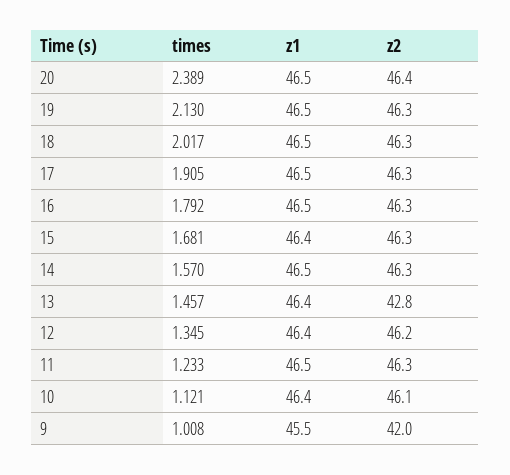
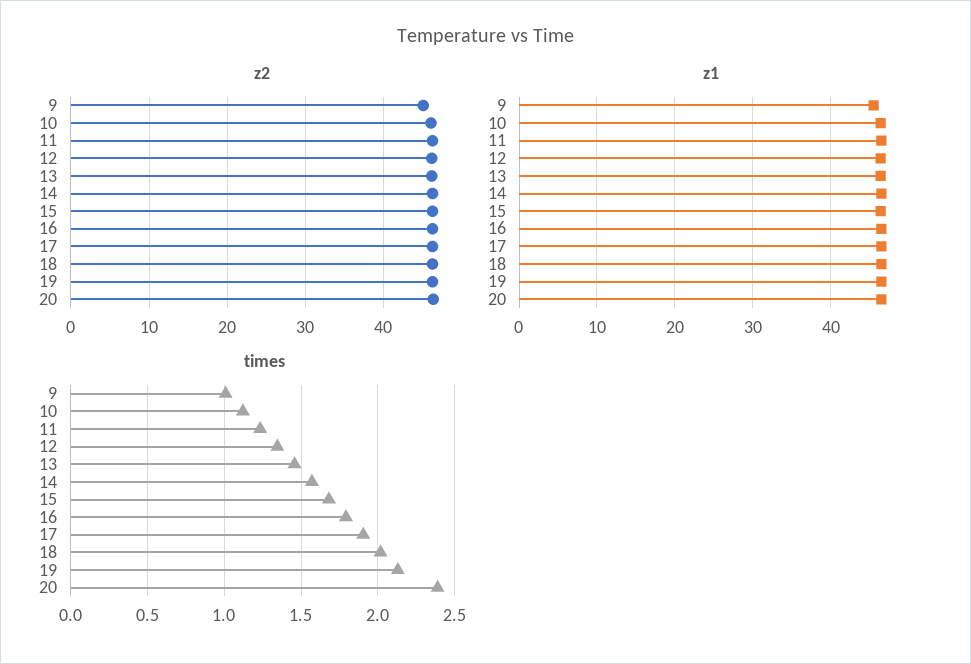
z2, 13: 42.8 -> 46
z2, 9: 42 -> 45

